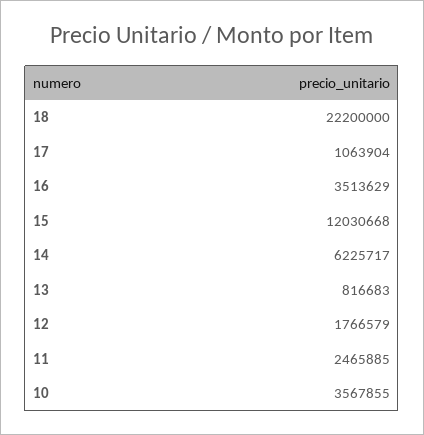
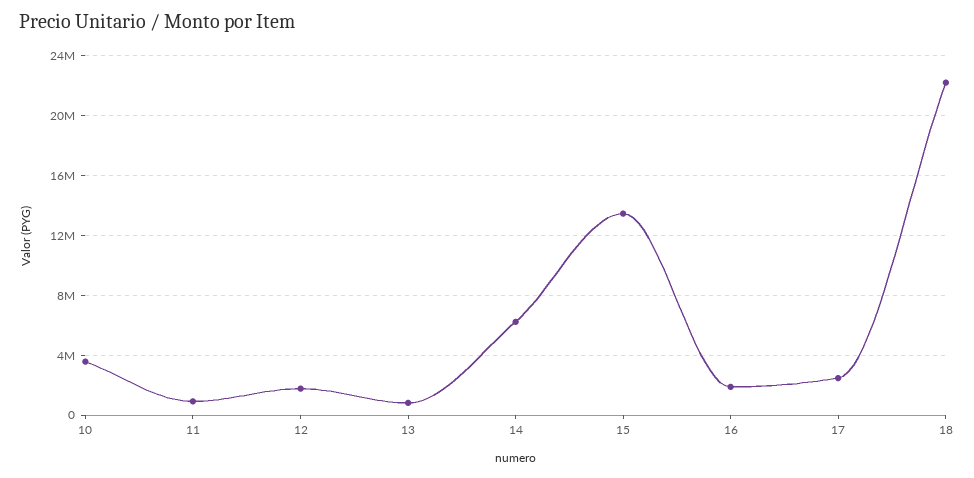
17: 1063904 -> 2500000
16: 3513629 -> 2000000
15: 12030668 -> 13500000
11: 2465885 -> 1000000

